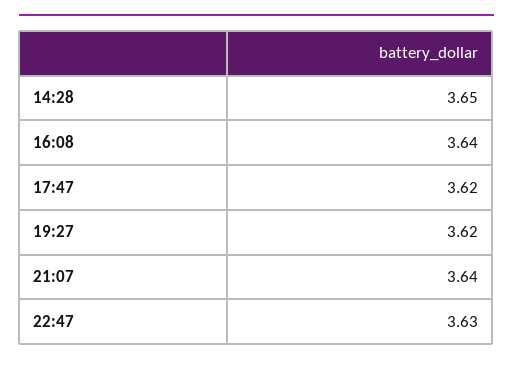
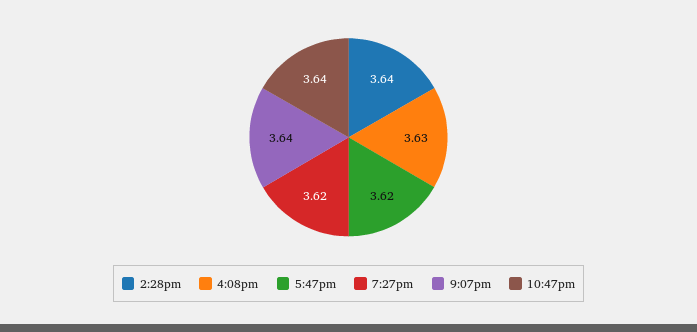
14:28: 3.65 -> 3.64
16:08: 3.64 -> 3.63
22:47: 3.63 -> 3.64

